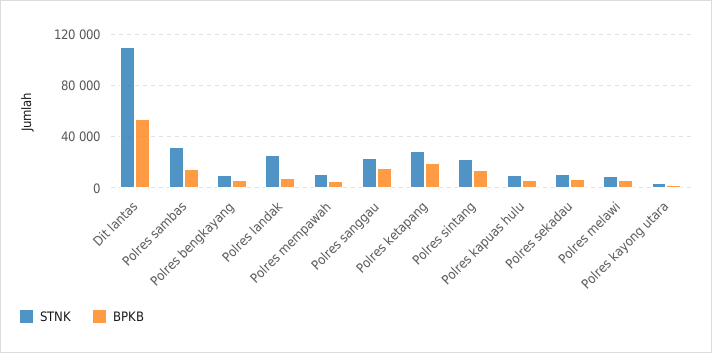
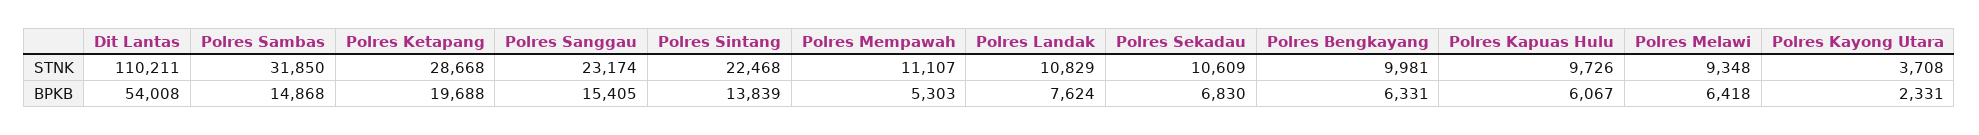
STNK, Polres landak: 25000 -> 10829

